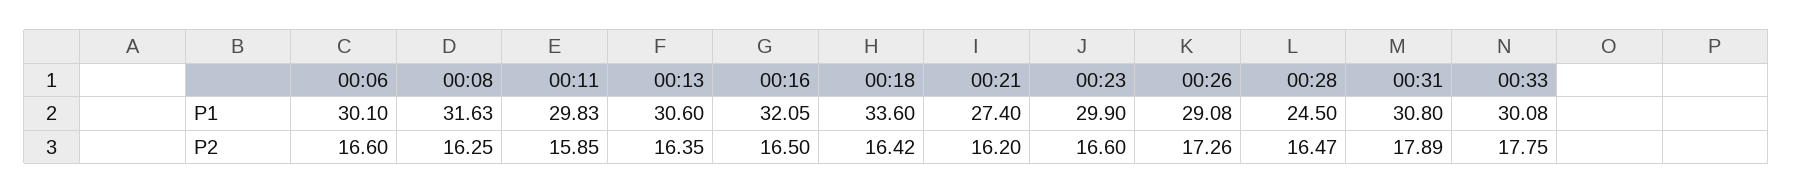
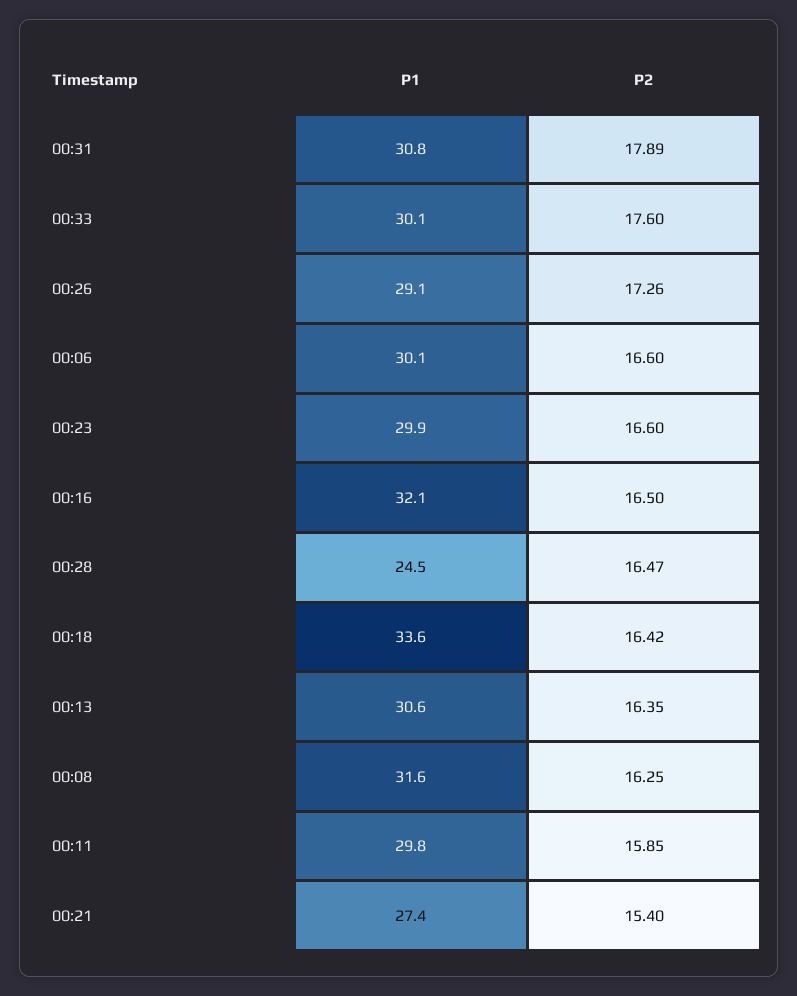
00:21, P2: 16.2 -> 15.4
00:33, P2: 17.75 -> 17.6

